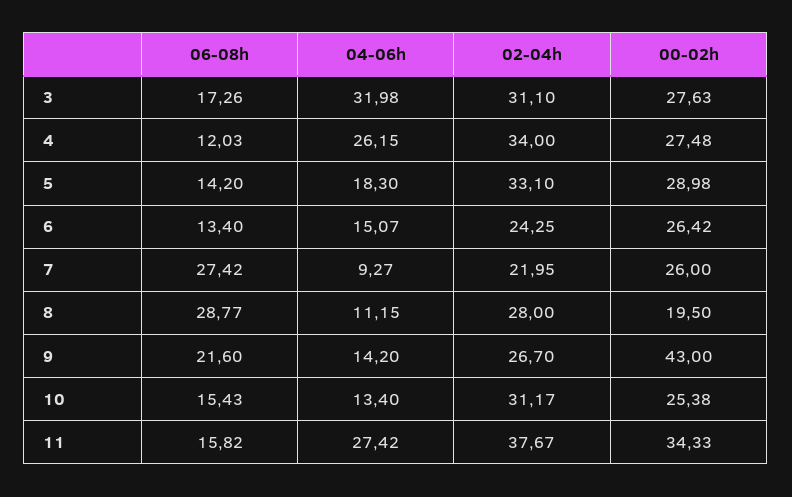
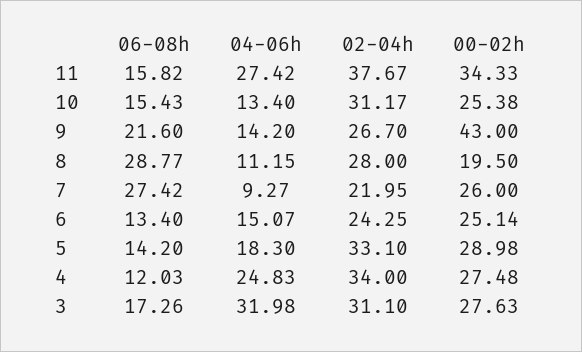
04-06h, 4: 26.15 -> 24.83
00-02h, 6: 26.42 -> 25.14

